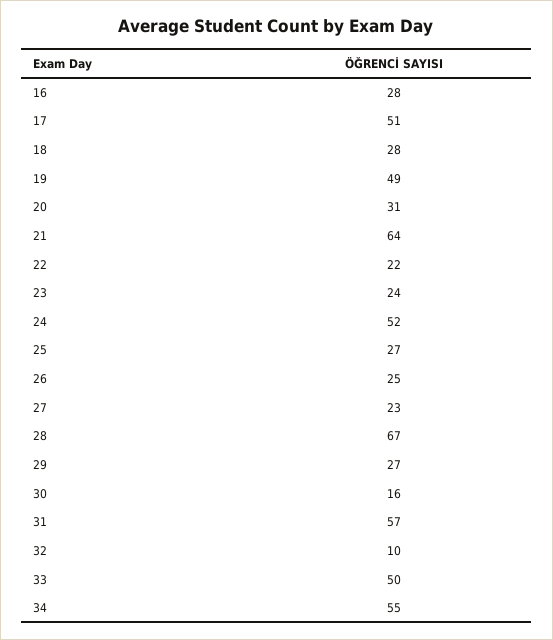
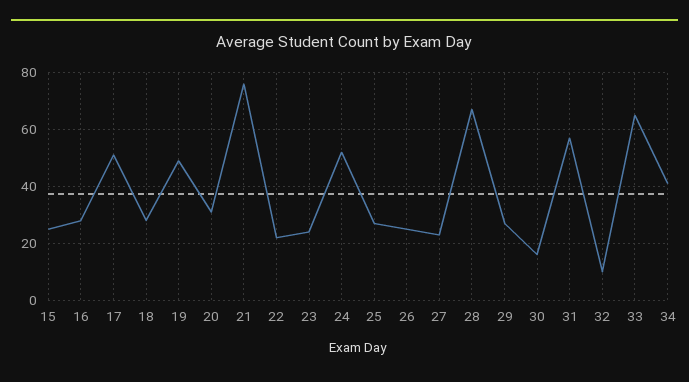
21: 64 -> 75
33: 50 -> 65
34: 55 -> 40
15: none -> 25

